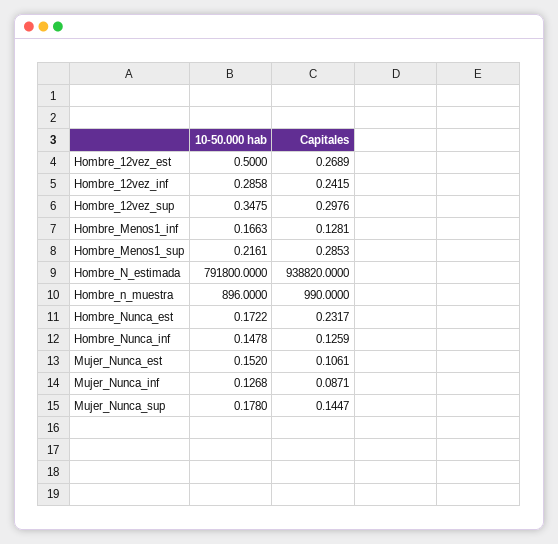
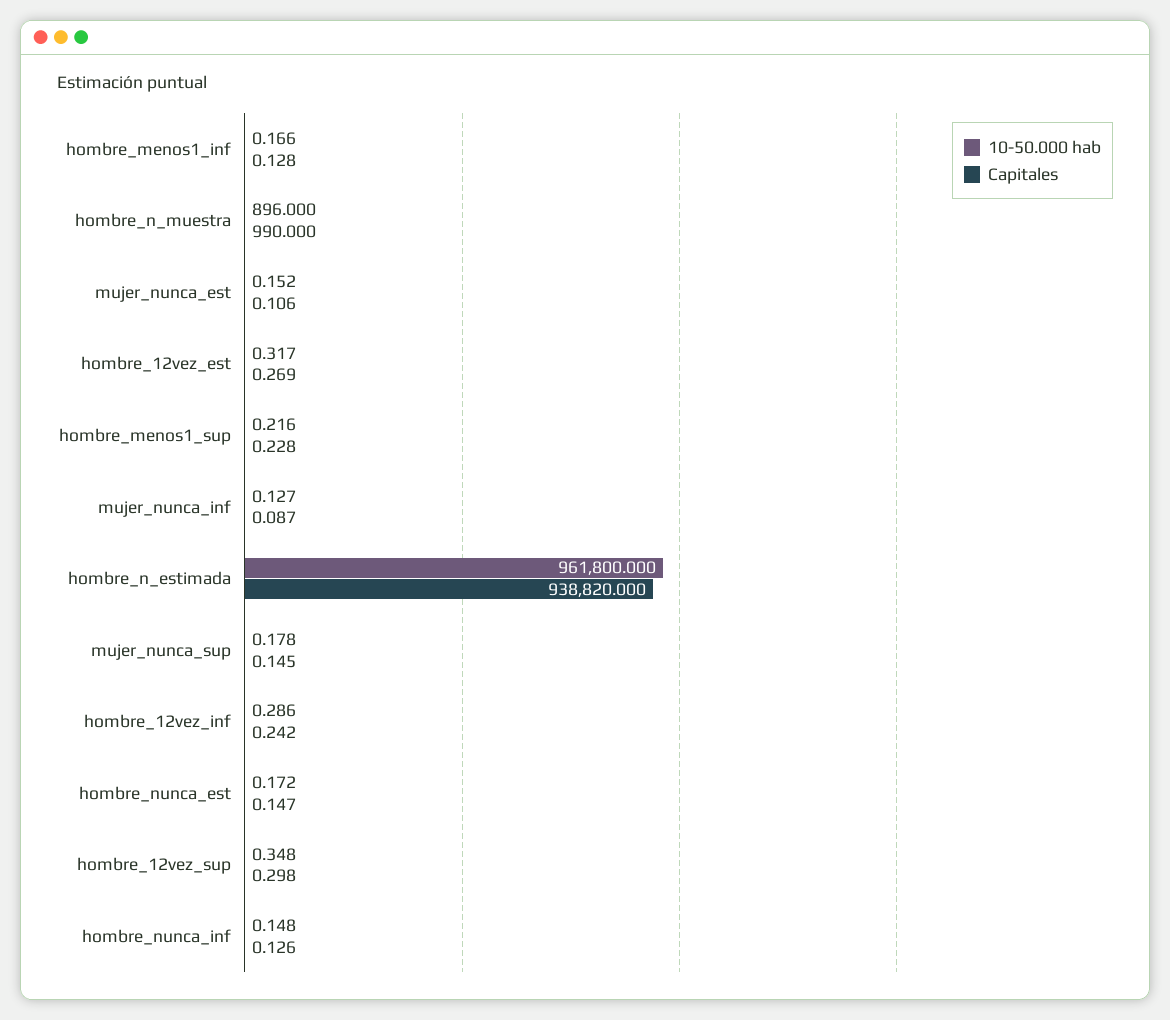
10-50.000 hab, Hombre_12vez_est: 0.5 -> 0.317
Capitales, Hombre_Menos1_sup: 0.2853 -> 0.228
10-50.000 hab, Hombre_N_estimada: 791800 -> 961800
Capitales, Hombre_Nunca_est: 0.2317 -> 0.147

